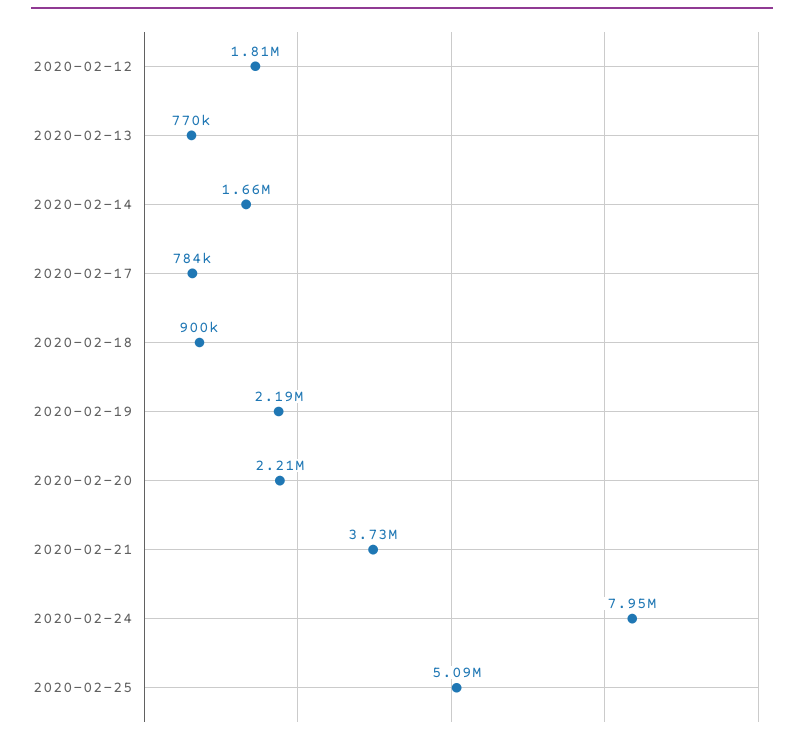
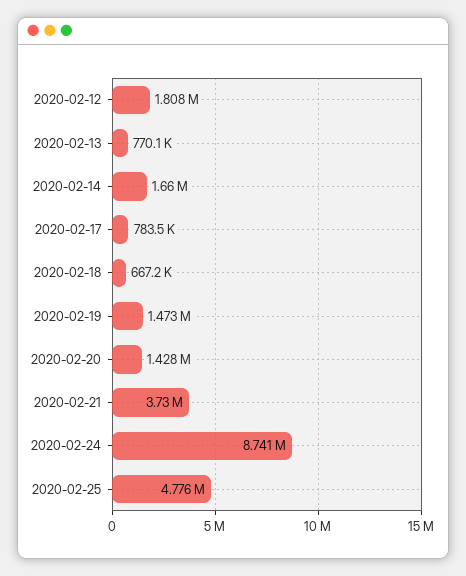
2020-02-18: 900000 -> 667200
2020-02-19: 2190000 -> 1473000
2020-02-20: 2210000 -> 1428000
2020-02-24: 7950000 -> 8741000
2020-02-25: 5090000 -> 4776000

